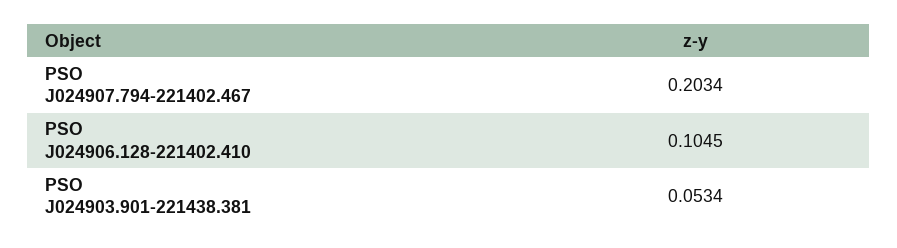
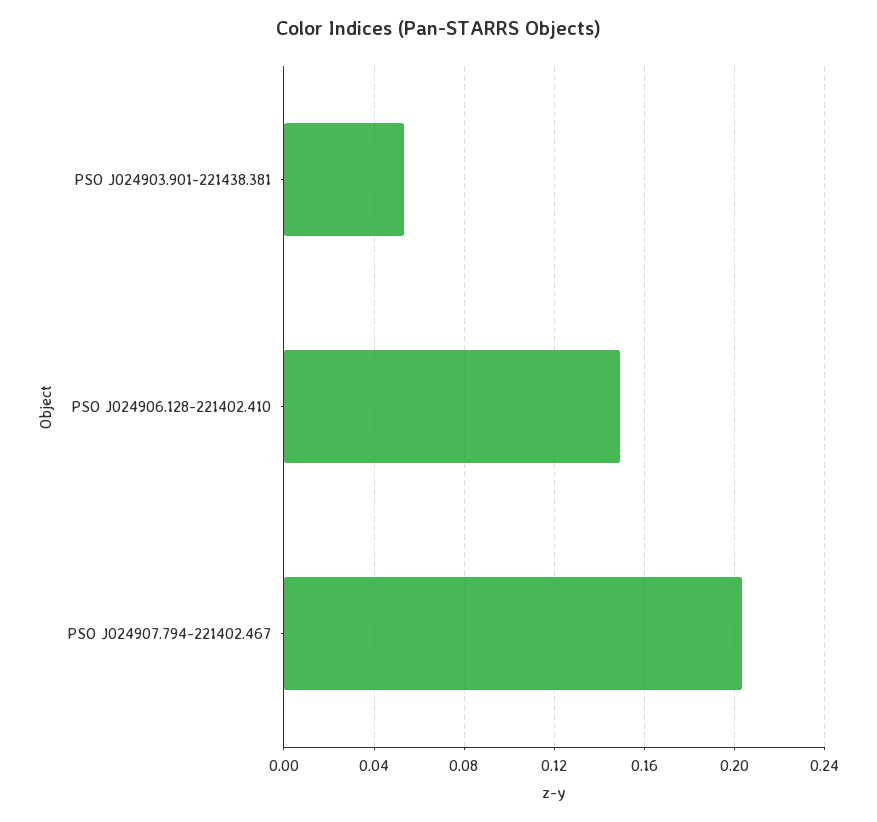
PSO J024906.128-221402.410: 0.1045 -> 0.15

